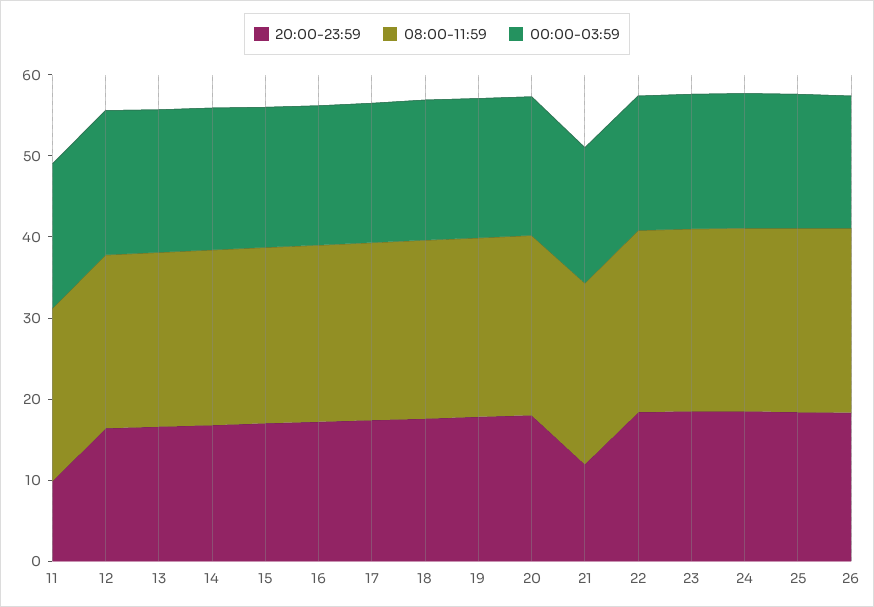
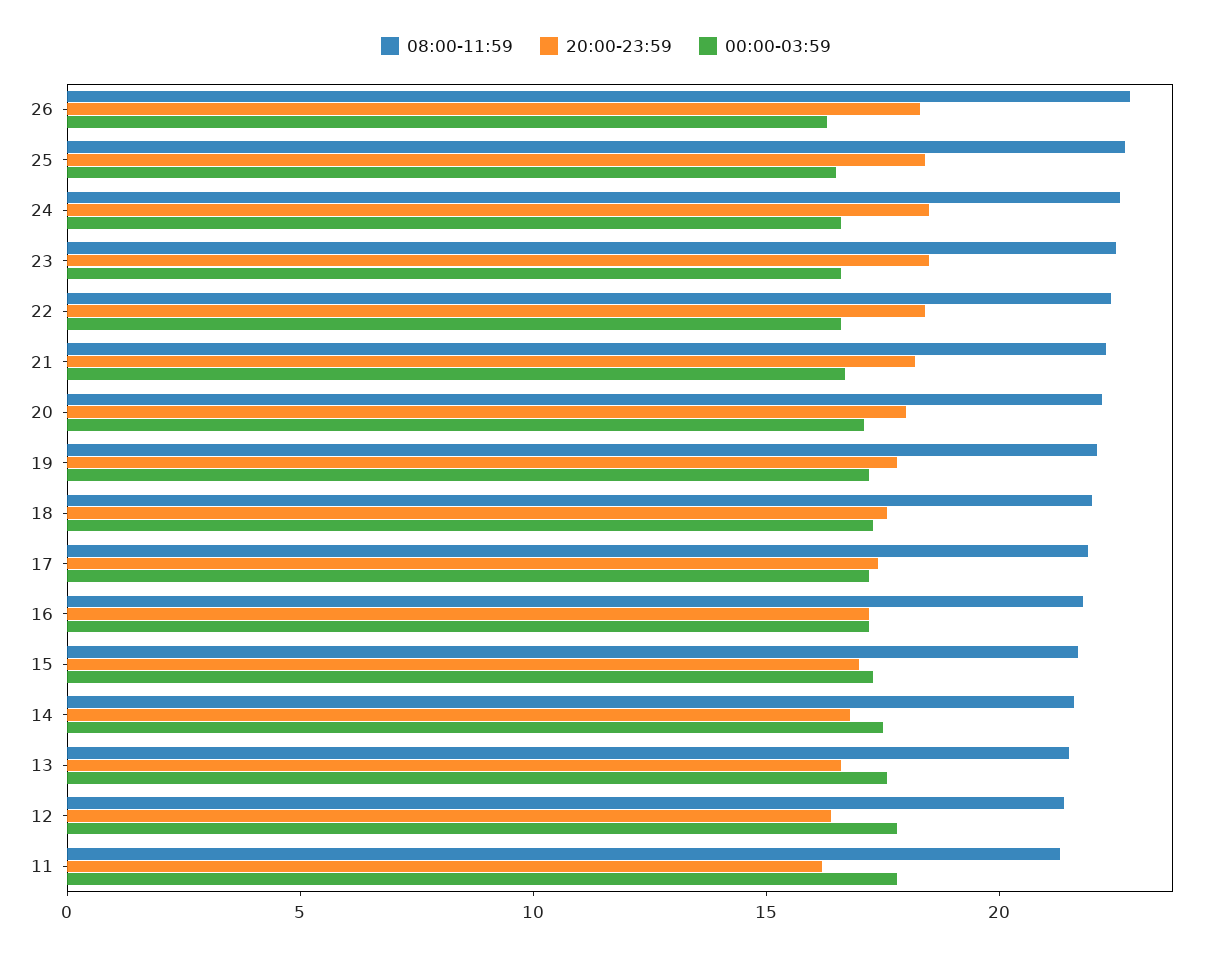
20:00-23:59, 11: 10 -> 16
20:00-23:59, 21: 12 -> 18

